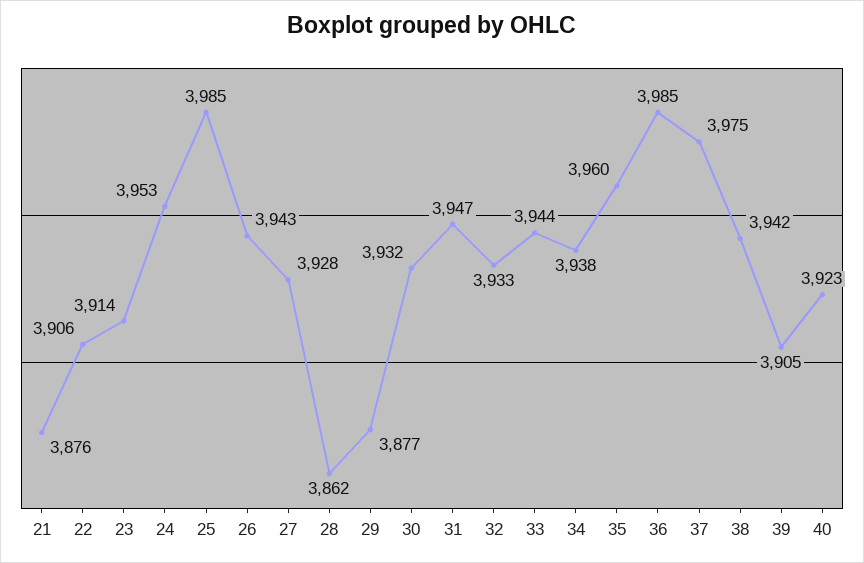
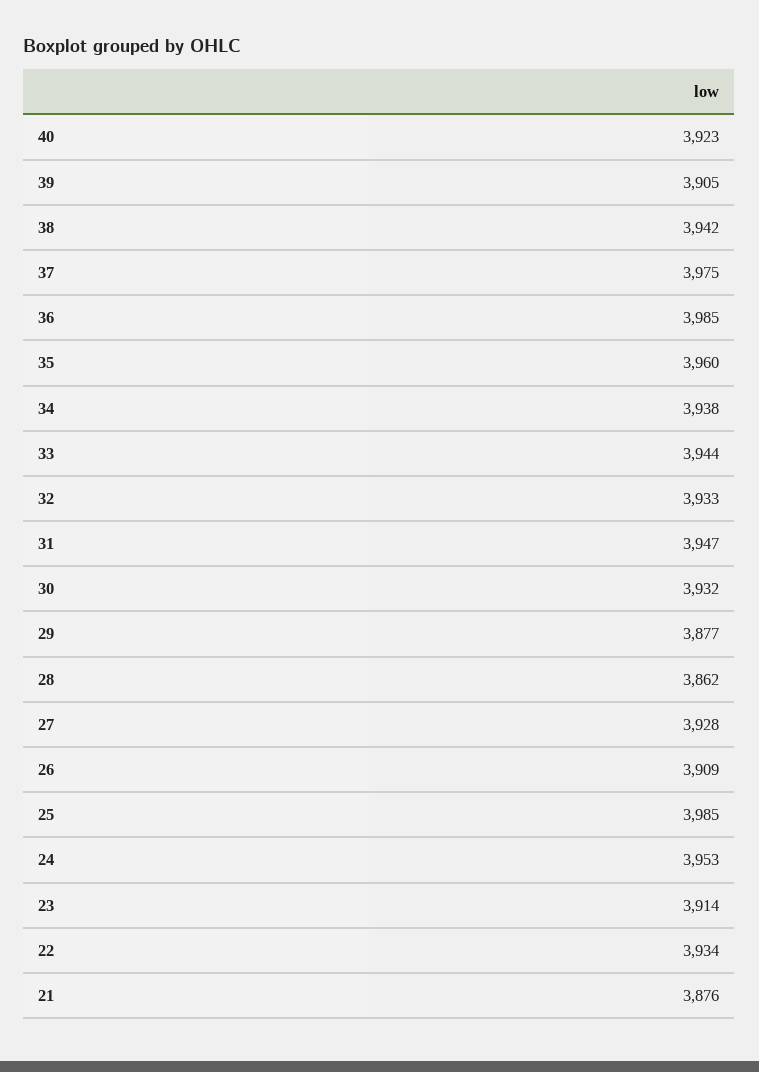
22: 3906 -> 3934
26: 3943 -> 3909

